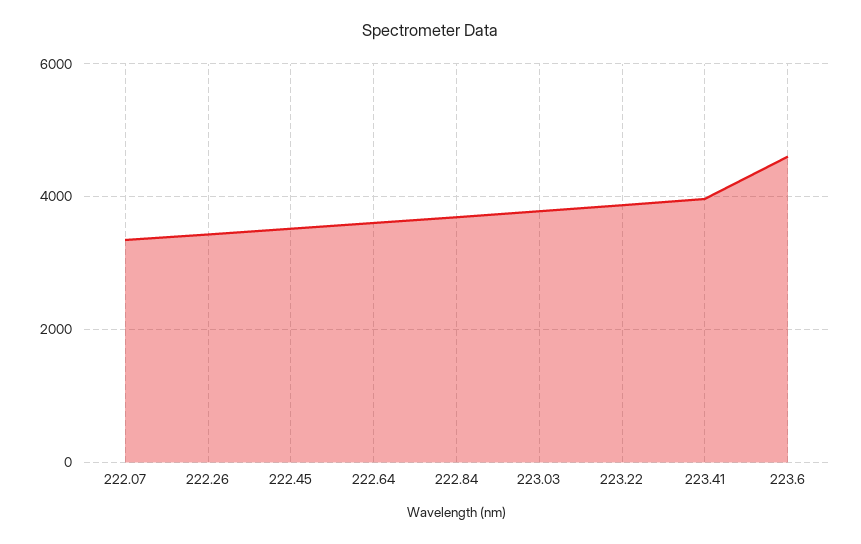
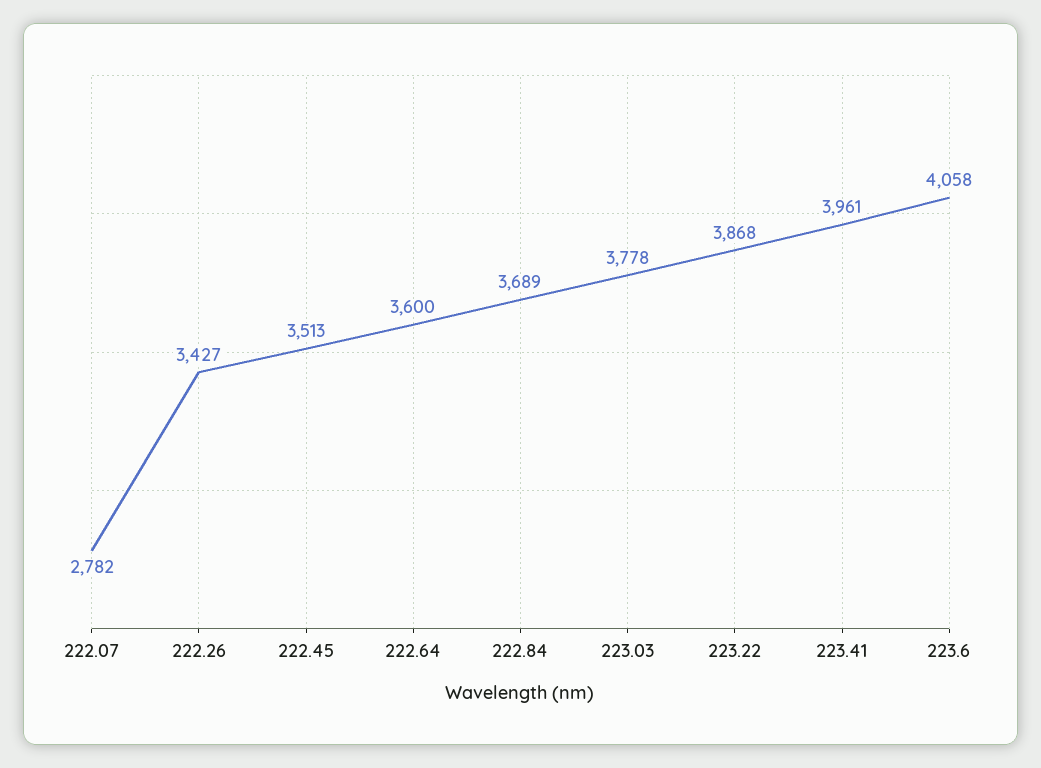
222.07: 3400 -> 2782
223.6: 4600 -> 4058

